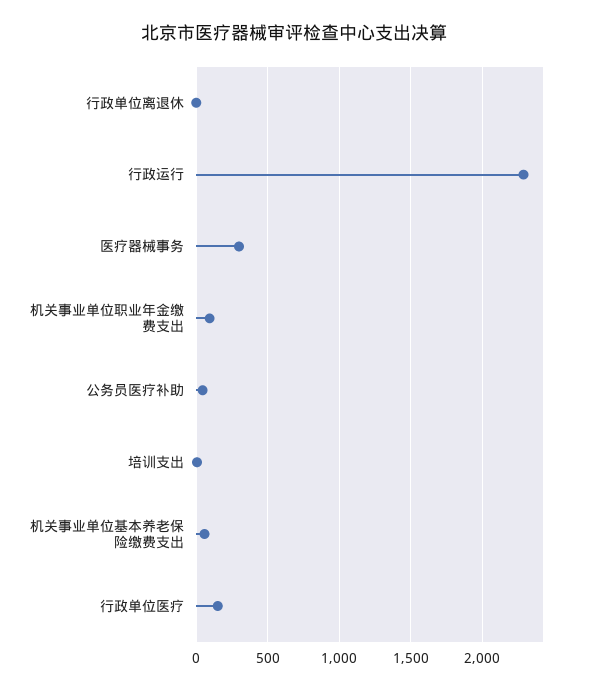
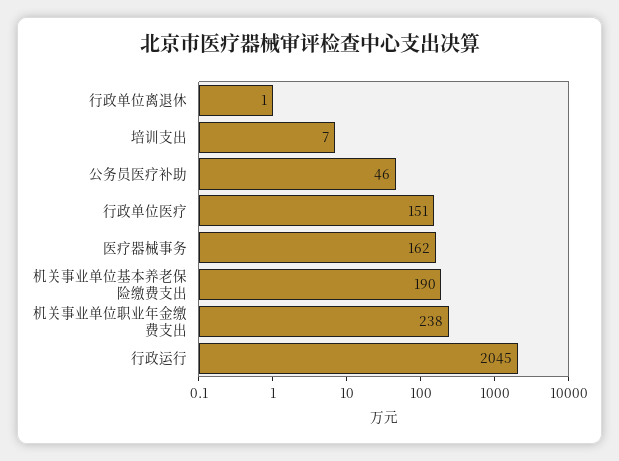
行政运行: 2300 -> 2045
医疗器械事务: 300 -> 162
机关事业单位职业年金缴费支出: 100 -> 238
机关事业单位基本养老保险缴费支出: 50 -> 190

